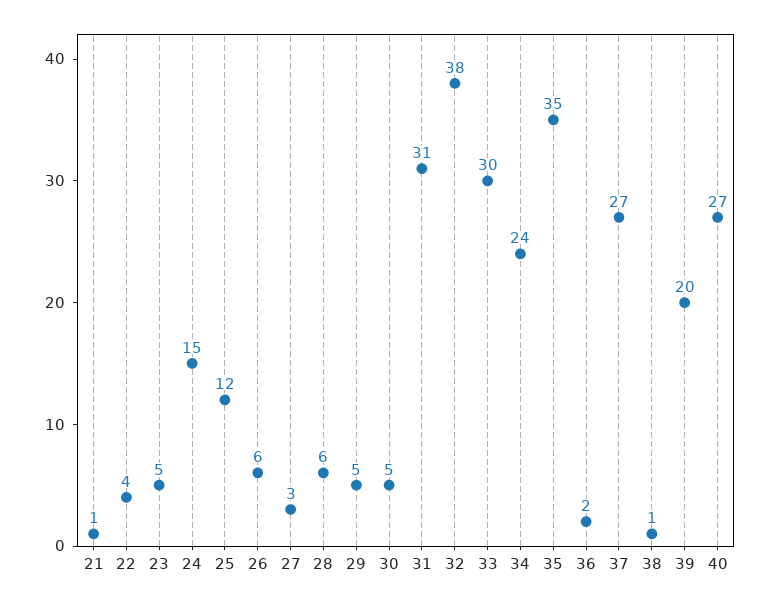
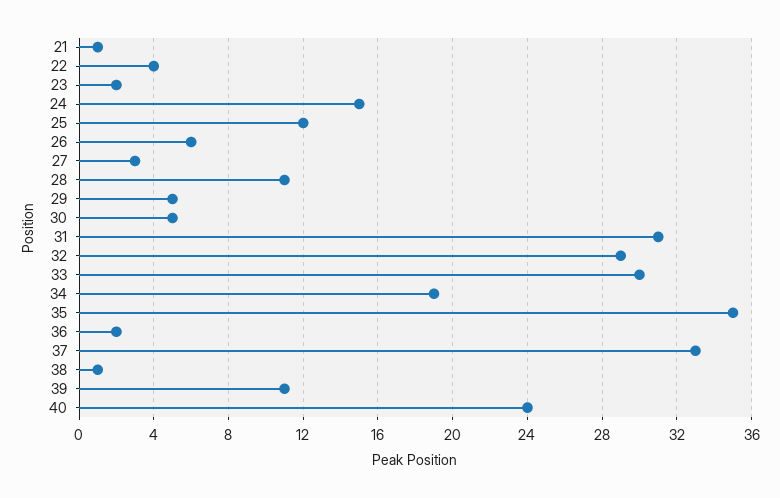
23: 5 -> 2
28: 6 -> 11
32: 38 -> 29
34: 24 -> 19
37: 27 -> 33
39: 20 -> 11
40: 27 -> 24

